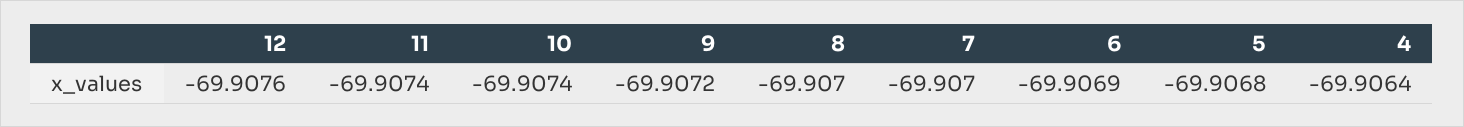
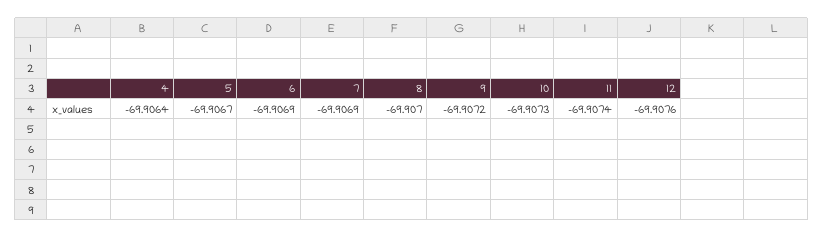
10: -69.9074 -> -69.9073
7: -69.907 -> -69.9069
5: -69.9068 -> -69.9067

